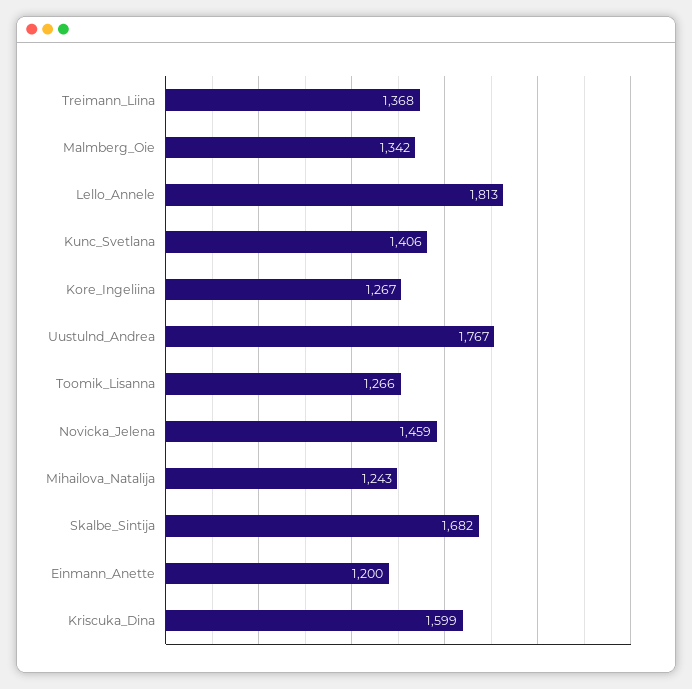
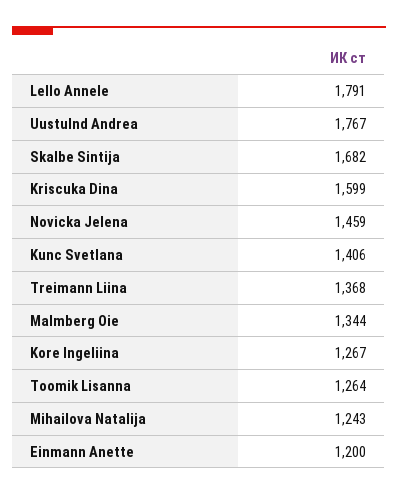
Malmberg_Oie: 1342 -> 1344
Lello_Annele: 1813 -> 1791
Toomik_Lisanna: 1266 -> 1264

